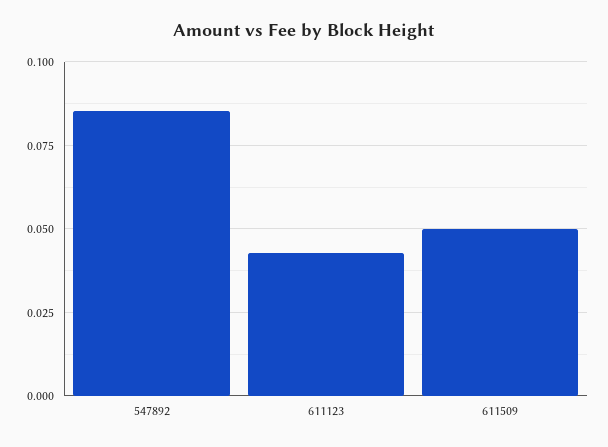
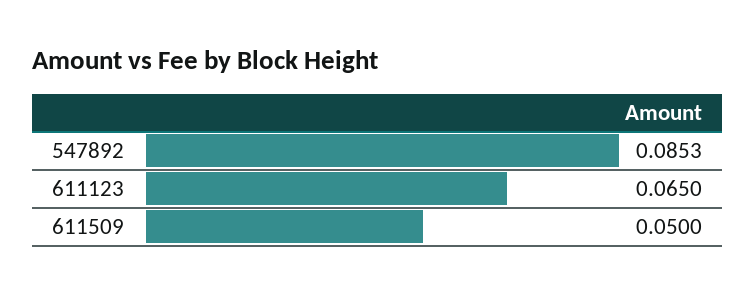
611123: 0.0425 -> 0.065

